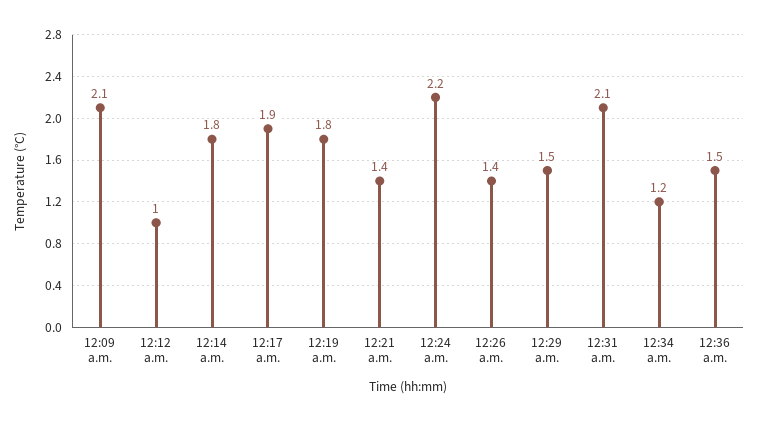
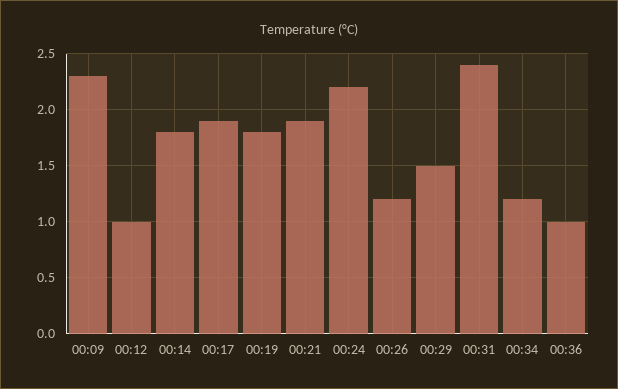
12:09 a.m.: 2.1 -> 2.3
12:21 a.m.: 1.4 -> 1.9
12:26 a.m.: 1.4 -> 1.2
12:31 a.m.: 2.1 -> 2.4
12:36 a.m.: 1.5 -> 1

